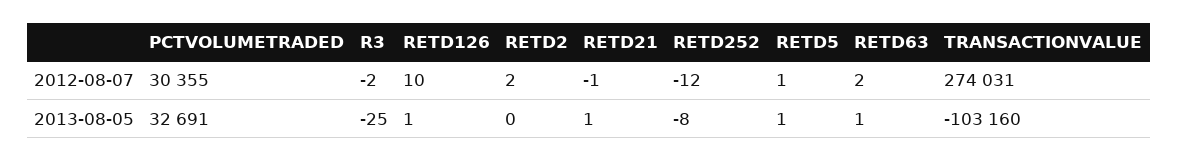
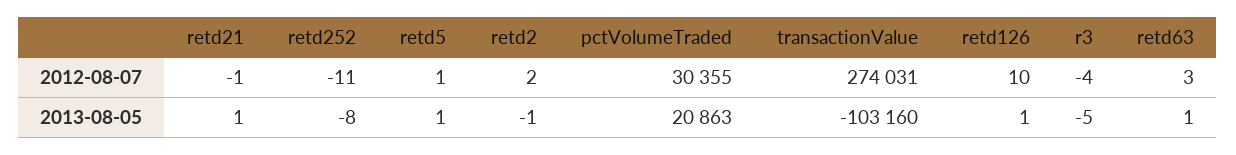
R3, 2012-08-07: -2 -> -4
RETD252, 2012-08-07: -12 -> -11
RETD63, 2012-08-07: 2 -> 3
PCTVOLUMETRADED, 2013-08-05: 32691 -> 20863
R3, 2013-08-05: -25 -> -5
RETD2, 2013-08-05: 0 -> -1

